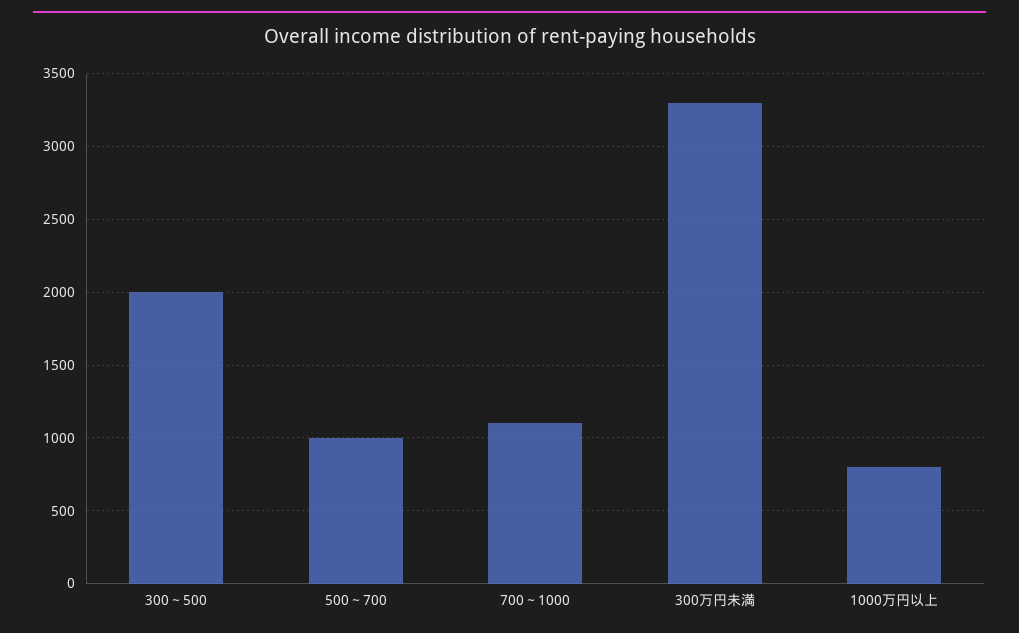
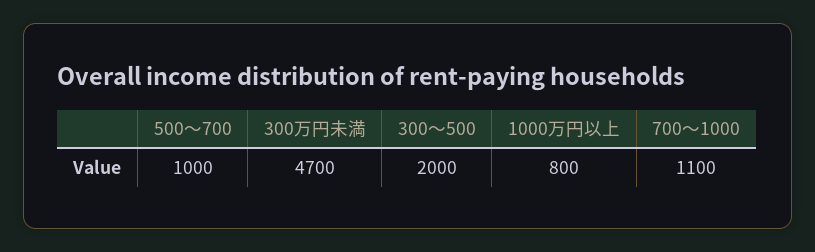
300万円未満: 3300 -> 4700

